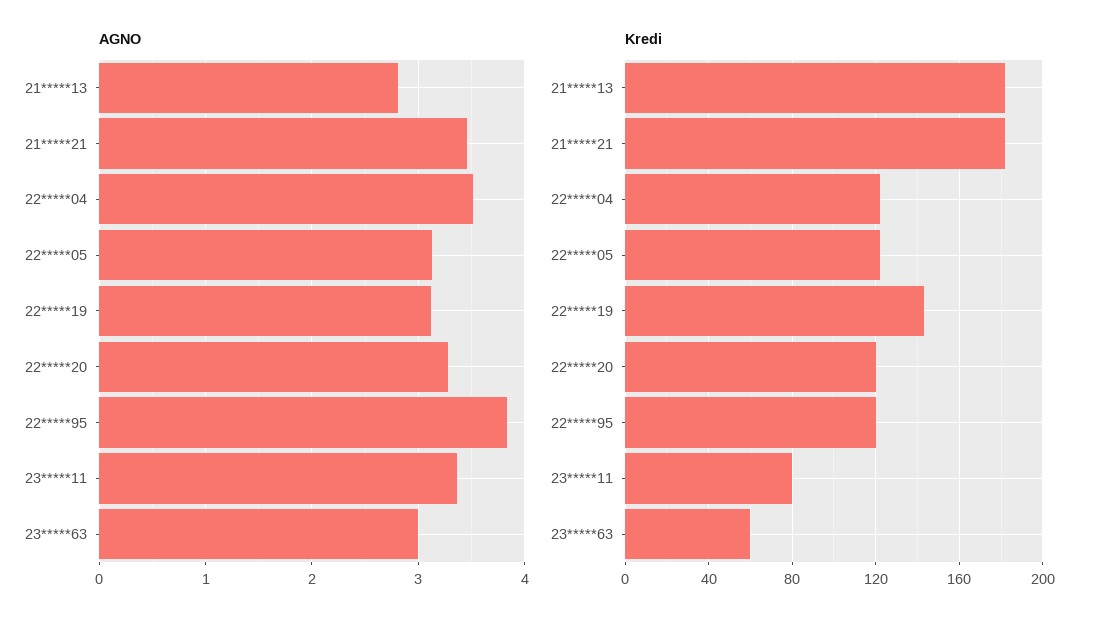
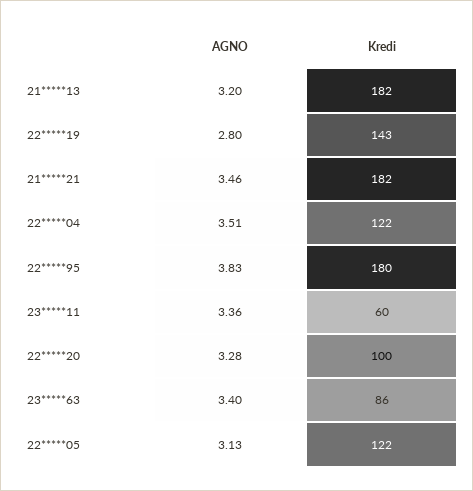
AGNO, 21*****13: 2.8 -> 3.2
AGNO, 22*****19: 3.1 -> 2.8
AGNO, 23*****63: 3 -> 3.4
Kredi, 22*****20: 120 -> 100
Kredi, 22*****95: 120 -> 180
Kredi, 23*****11: 80 -> 60
Kredi, 23*****63: 60 -> 86

